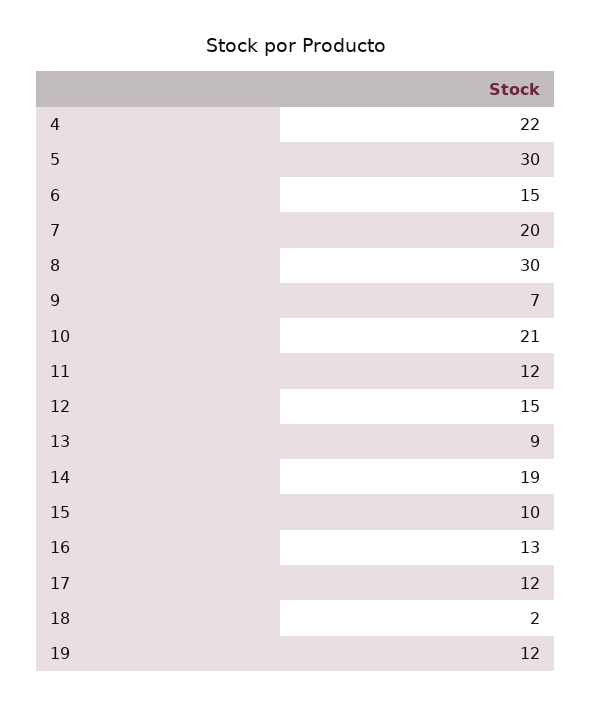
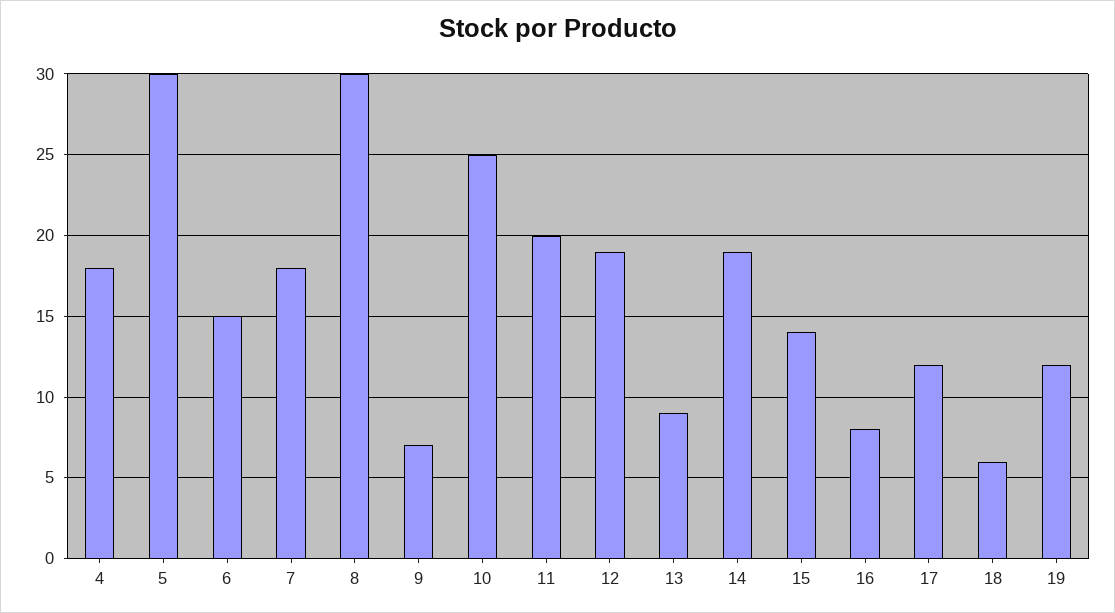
4: 22 -> 18
7: 20 -> 18
10: 21 -> 25
11: 12 -> 20
12: 15 -> 19
15: 10 -> 14
16: 13 -> 8
18: 2 -> 6

